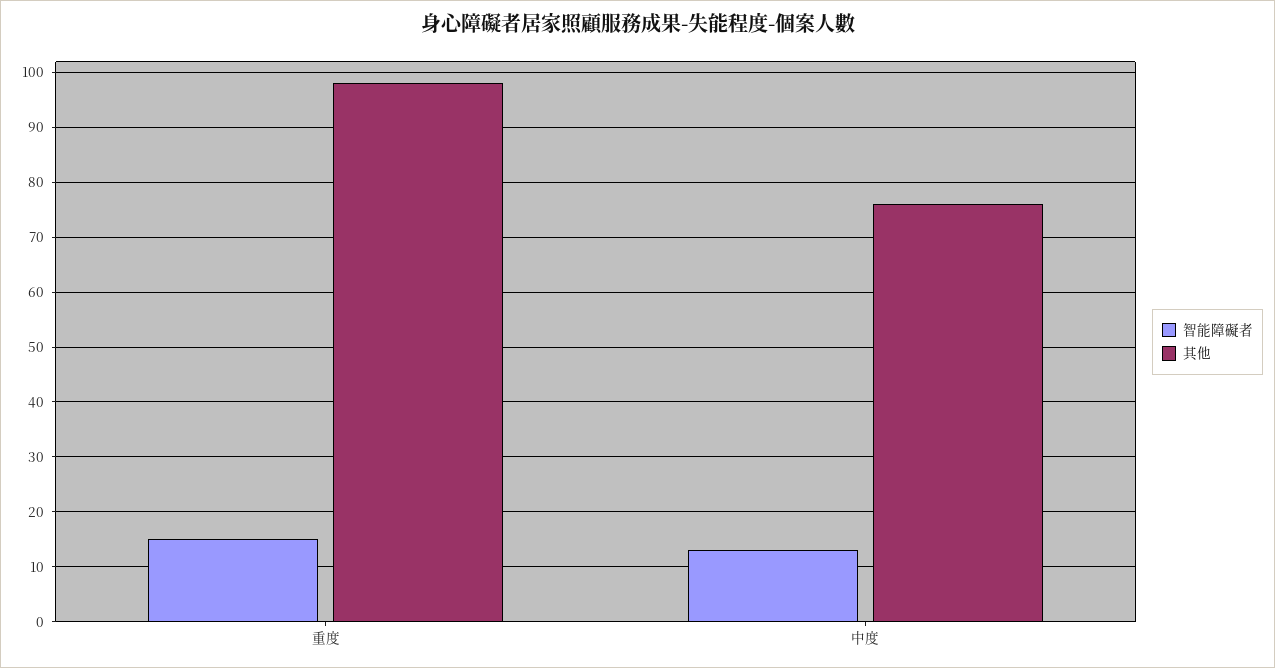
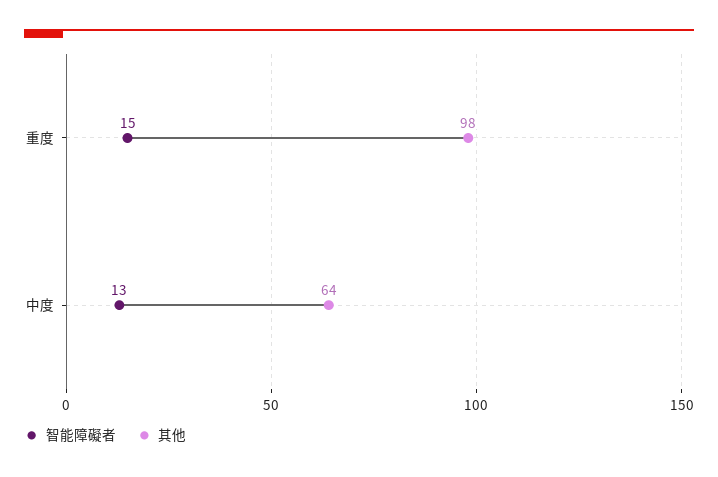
其他, 中度: 75 -> 64

